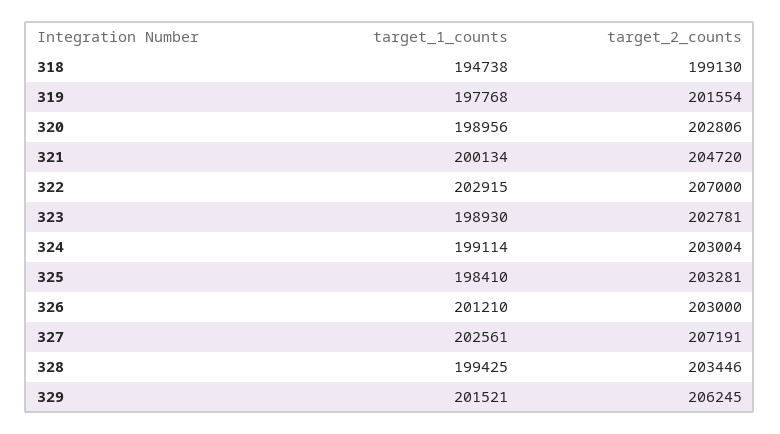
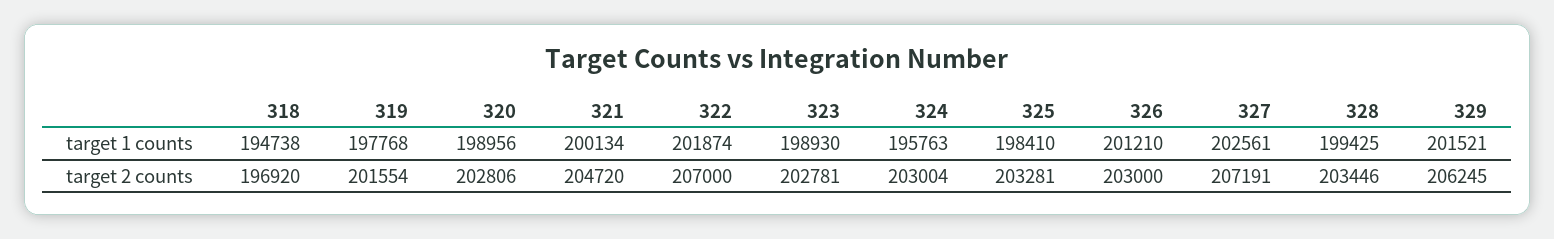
target_2_counts, 318: 199130 -> 196920
target_1_counts, 322: 202915 -> 201874
target_1_counts, 324: 199114 -> 195763

